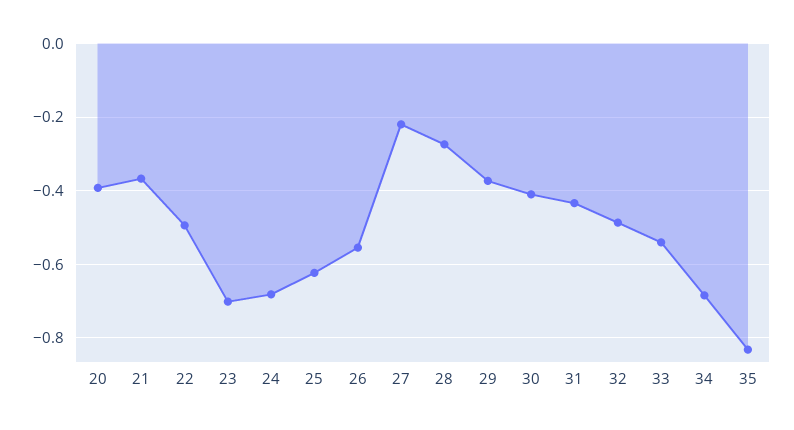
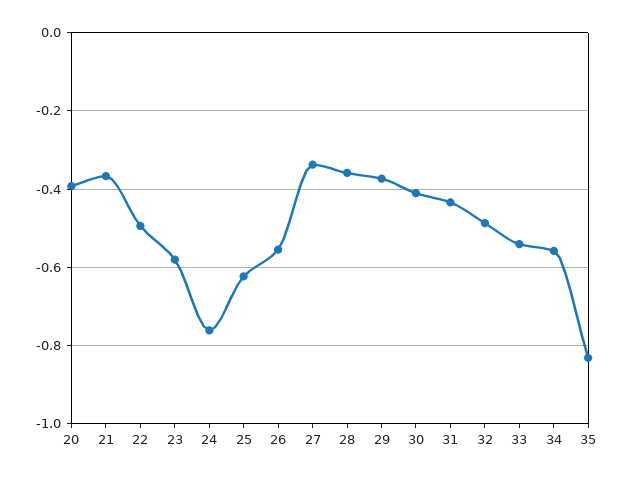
23: -0.7 -> -0.58
24: -0.68 -> -0.76
27: -0.22 -> -0.34
28: -0.28 -> -0.36
34: -0.68 -> -0.56

